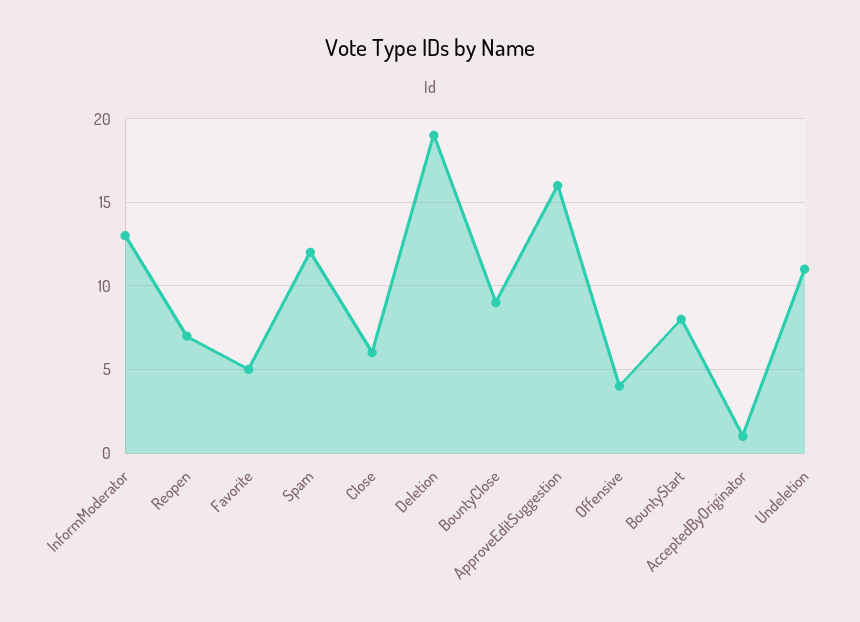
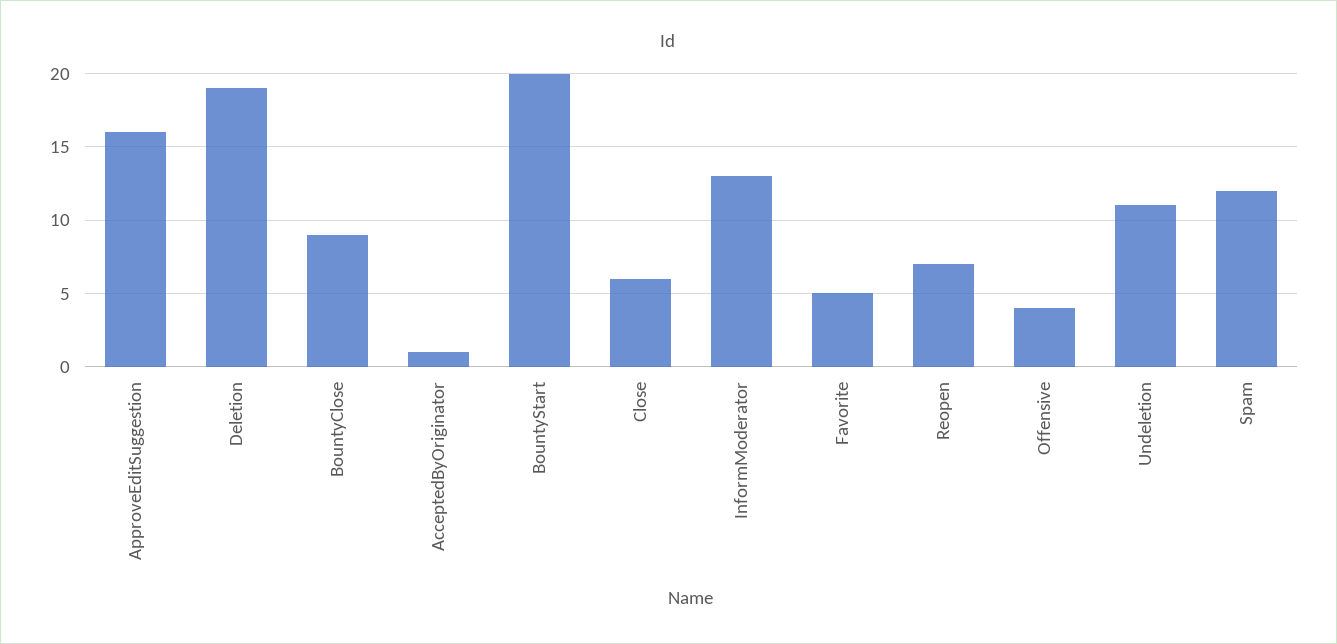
BountyStart: 8 -> 20

